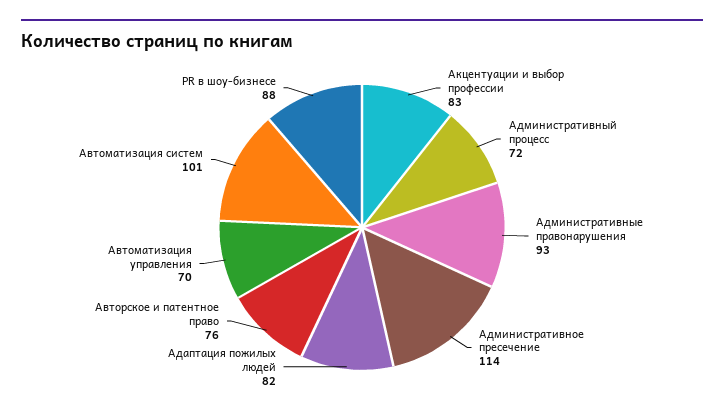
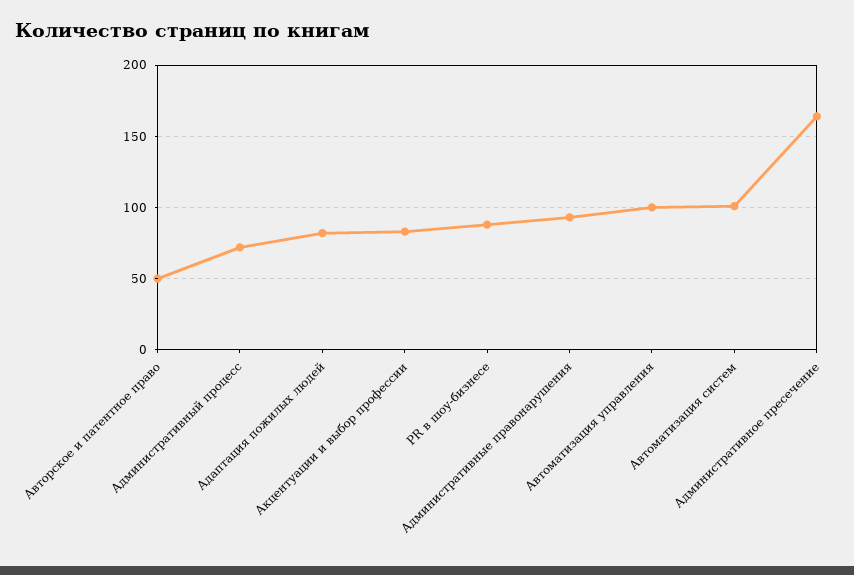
Административное пресечение: 114 -> 165
Авторское и патентное право: 76 -> 50
Автоматизация управления: 70 -> 100

